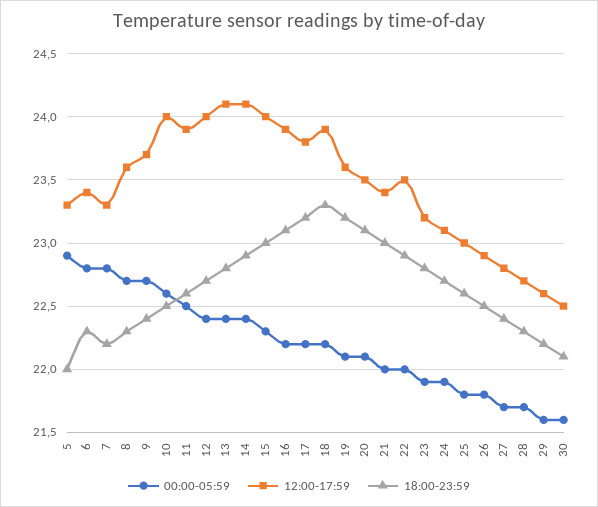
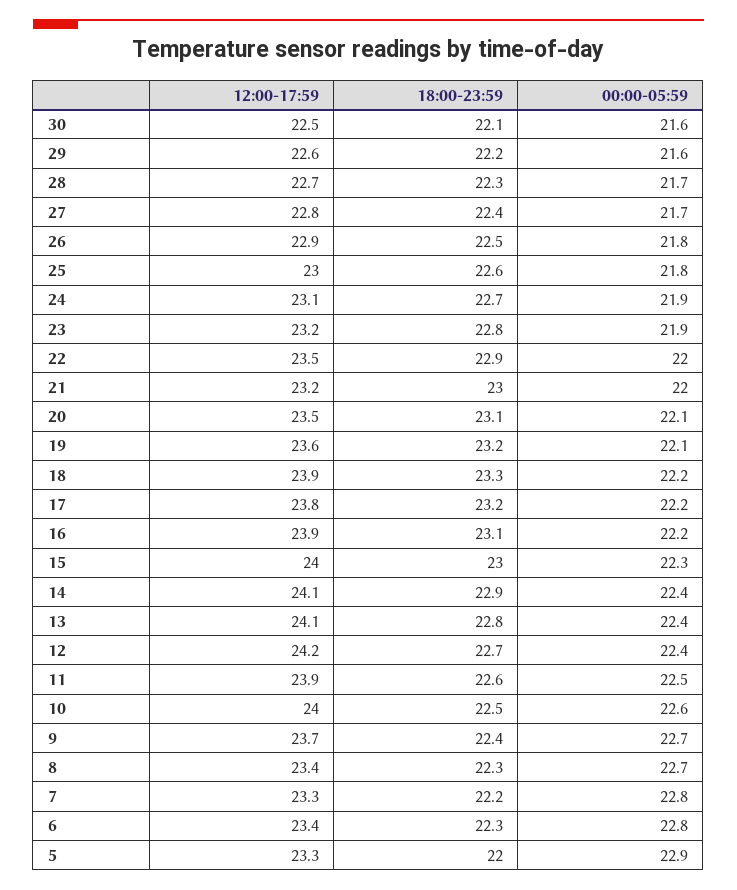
12:00-17:59, 8: 23.6 -> 23.4
12:00-17:59, 12: 24 -> 24.2
12:00-17:59, 21: 23.4 -> 23.2

